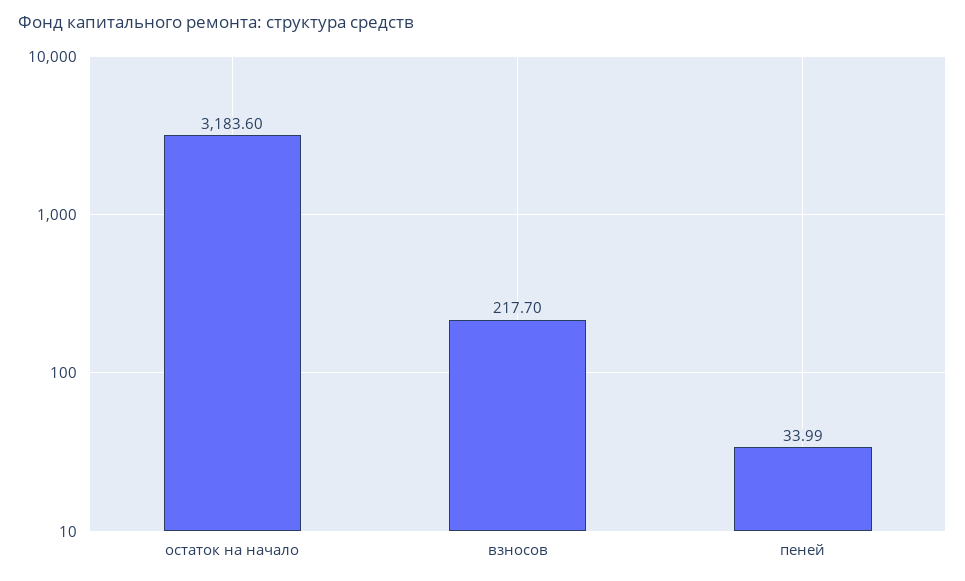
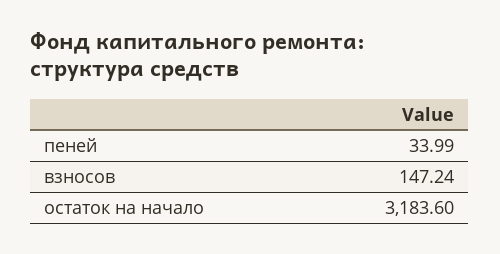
взносов: 217.7 -> 147.24

